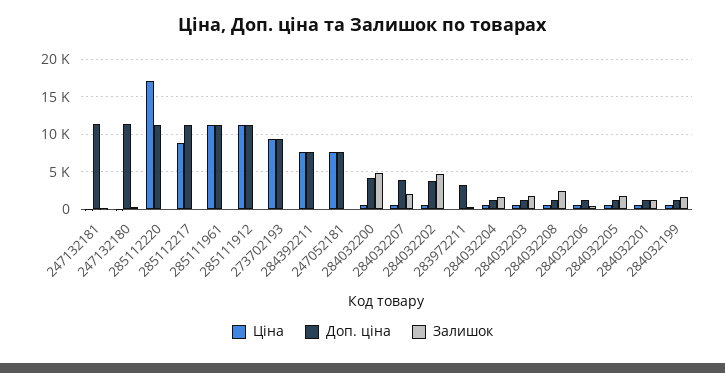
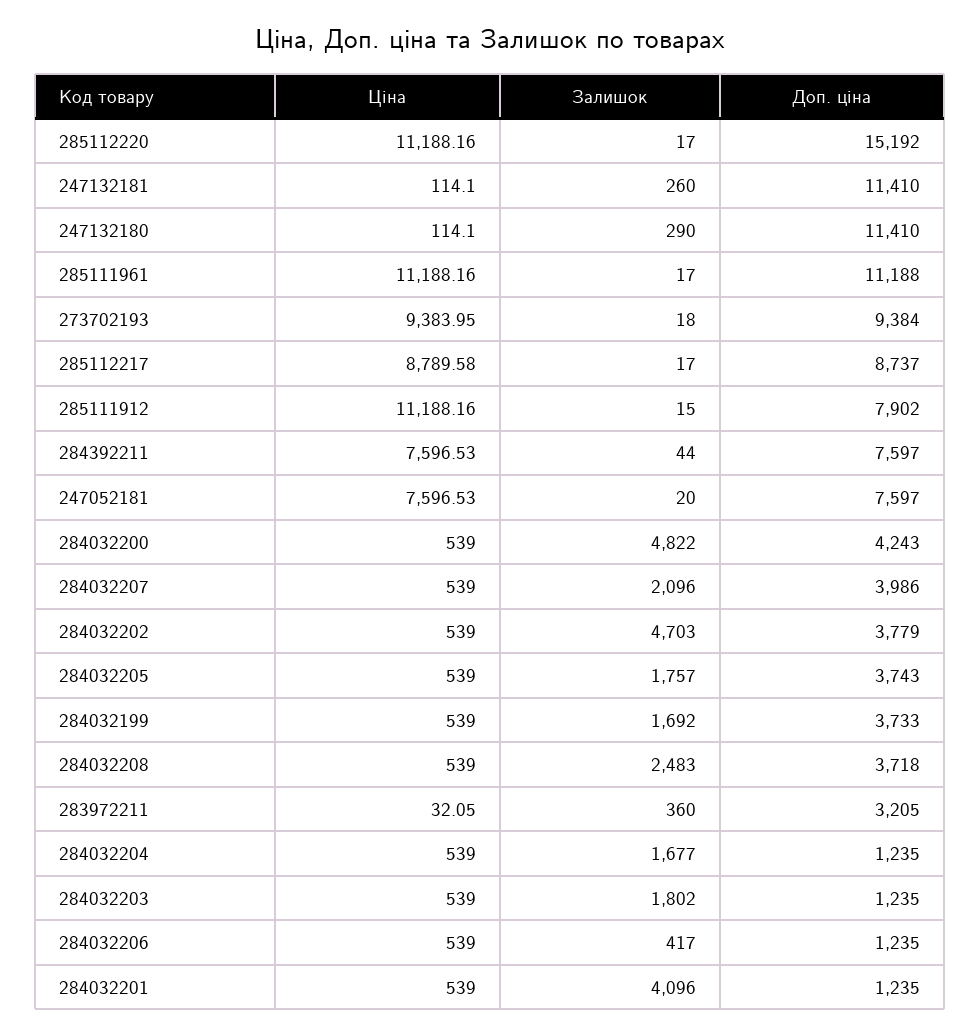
Ціна, 285112220: 17000 -> 11188.16
Доп. ціна, 285112220: 11000 -> 15192
Доп. ціна, 285112217: 11000 -> 8737
Доп. ціна, 285111912: 11000 -> 7902
Доп. ціна, 284032208: 1000 -> 3718
Доп. ціна, 284032205: 1000 -> 3743
Залишок, 284032201: 1000 -> 4096
Доп. ціна, 284032199: 1000 -> 3733

